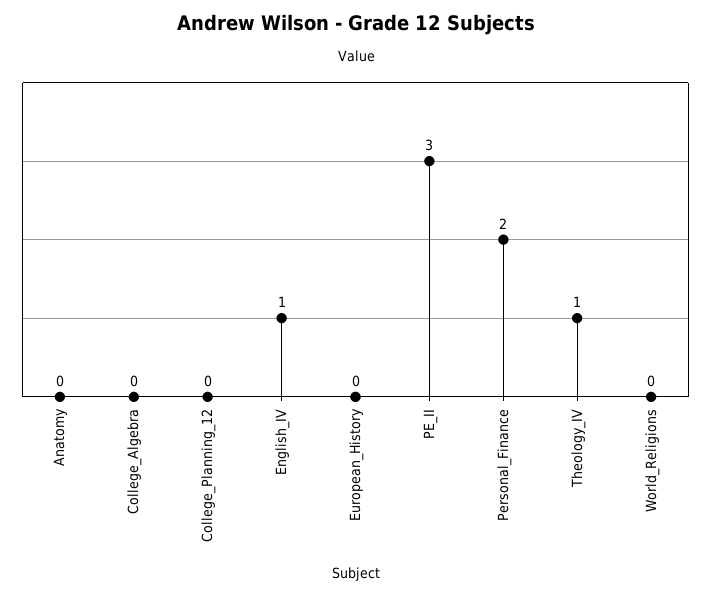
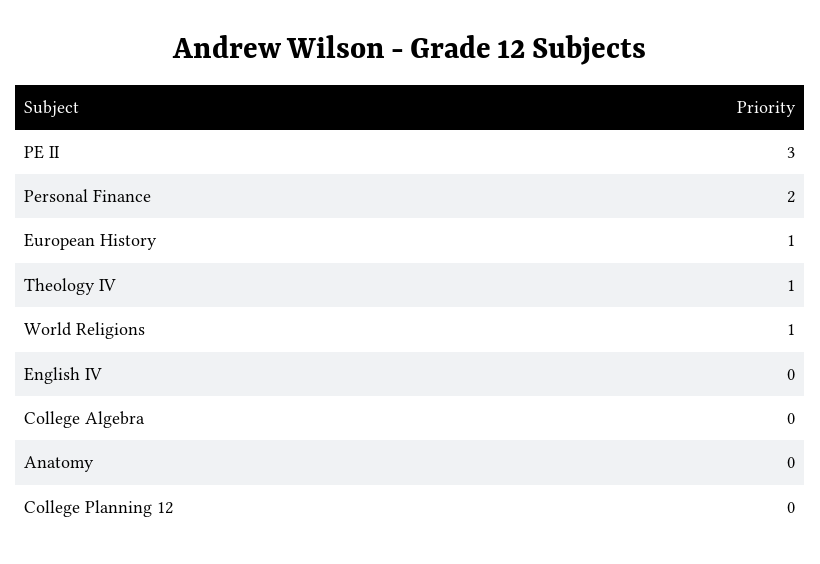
English_IV: 1 -> 0
European_History: 0 -> 1
World_Religions: 0 -> 1

